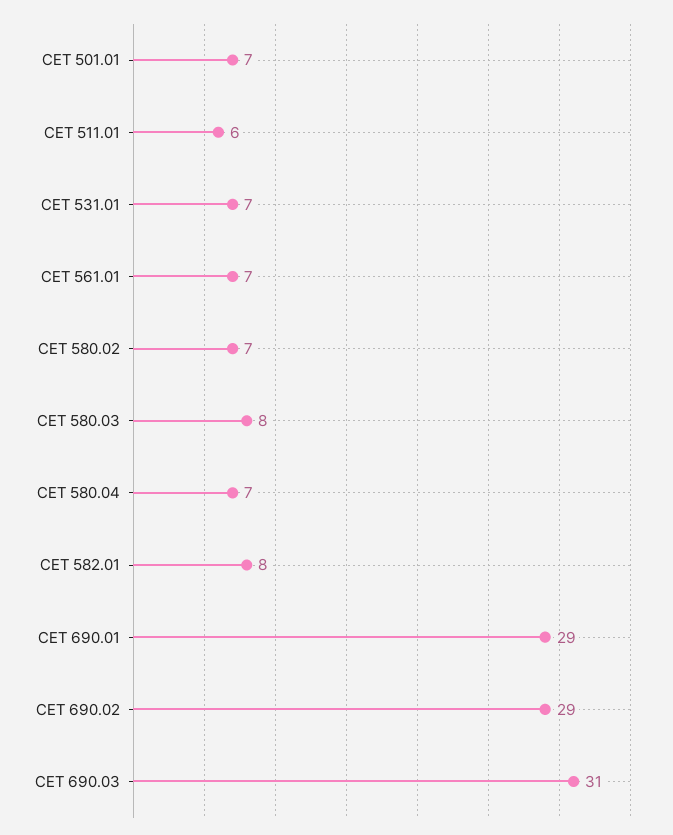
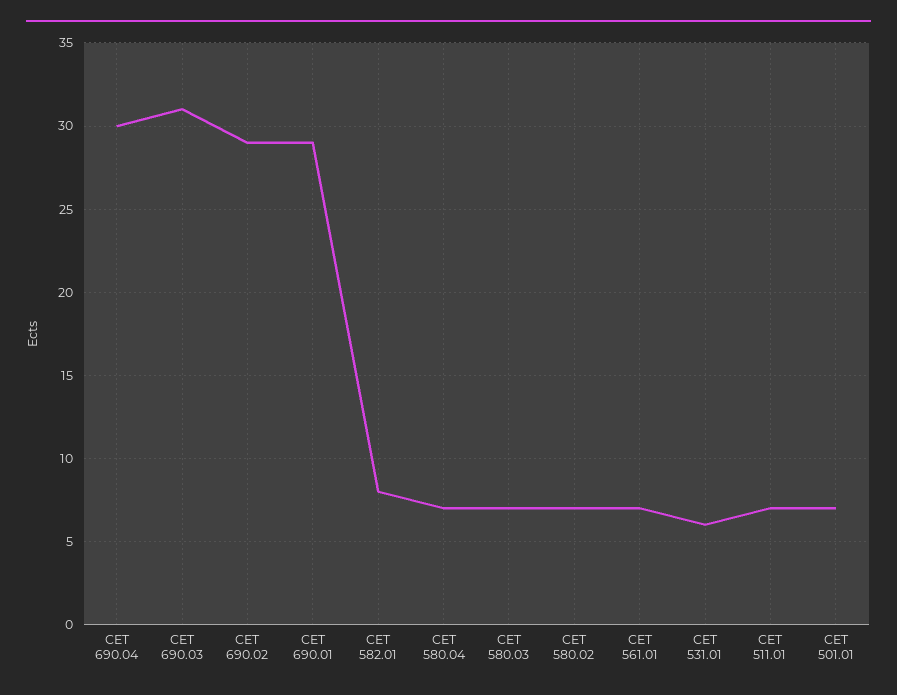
CET 511.01: 6 -> 7
CET 531.01: 7 -> 6
CET 580.03: 8 -> 7
CET 690.04: none -> 30

